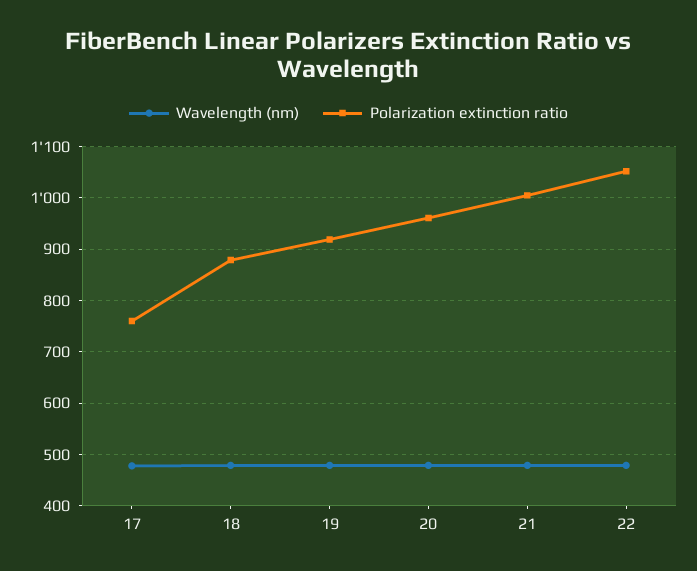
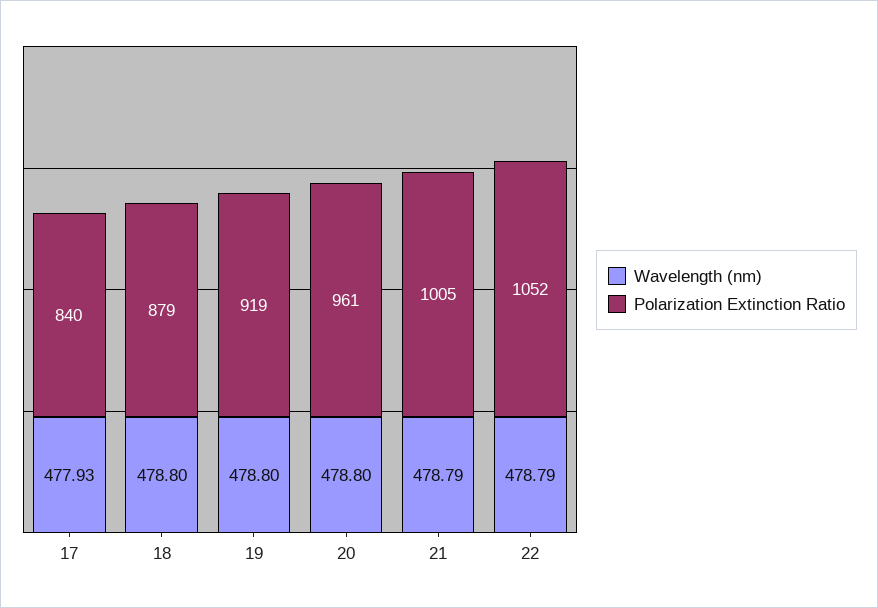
Polarization extinction ratio, 17: 760 -> 840

